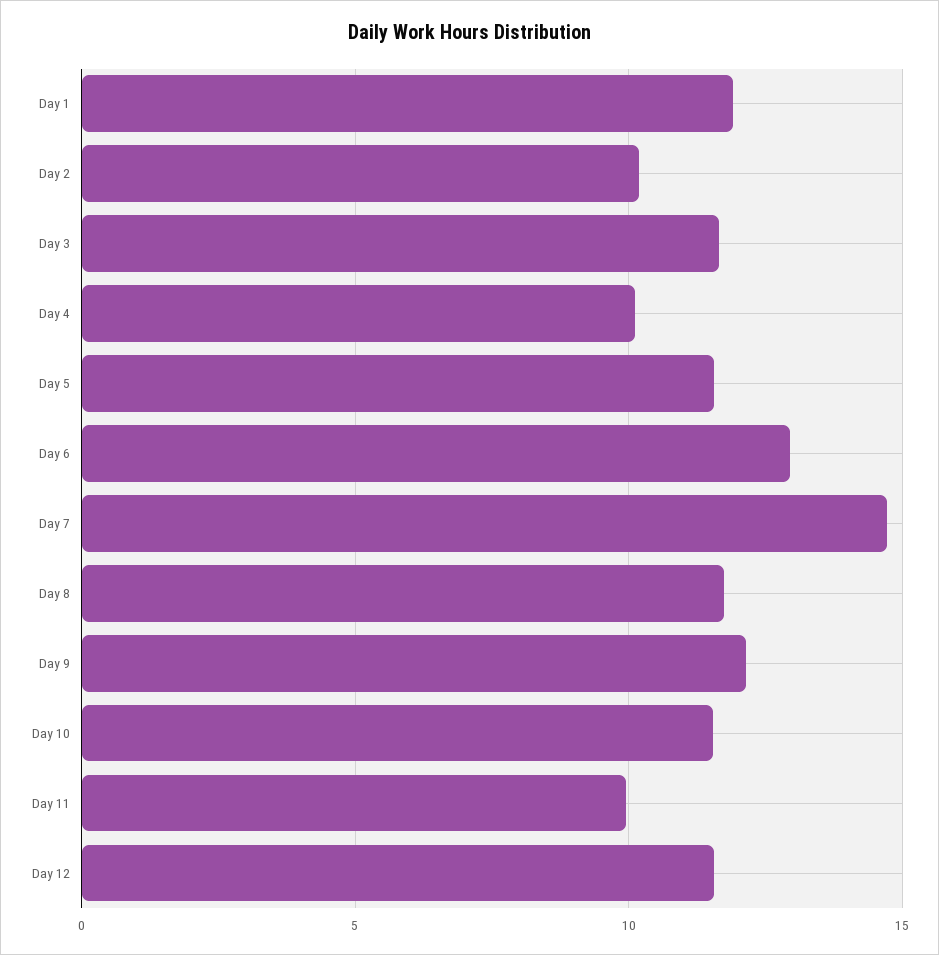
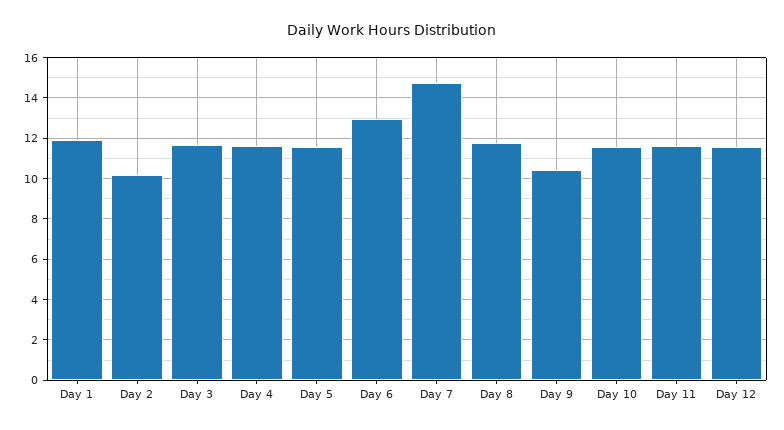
Day 4: 10 -> 11.5
Day 9: 12 -> 10.5
Day 11: 10 -> 11.5

